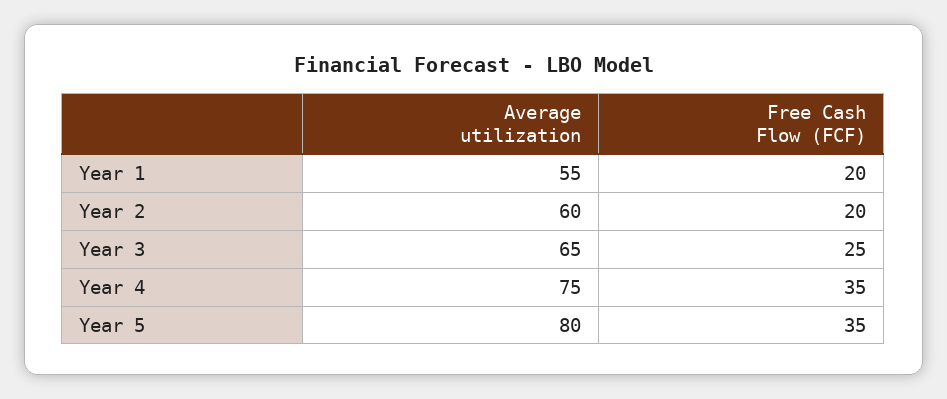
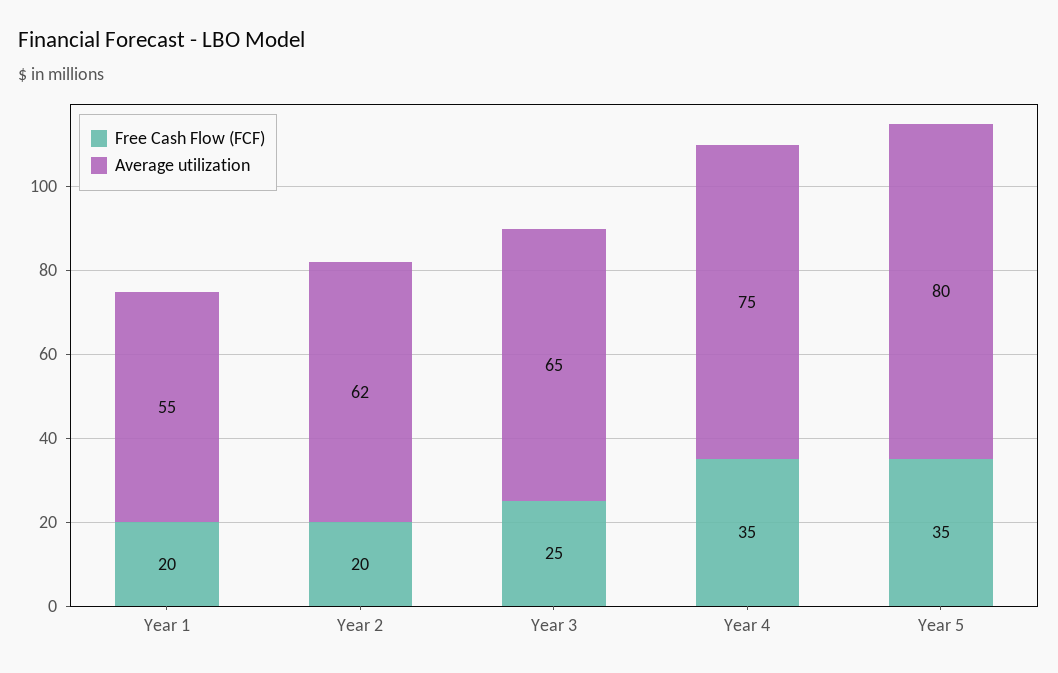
Average utilization, Year 2: 60 -> 62

